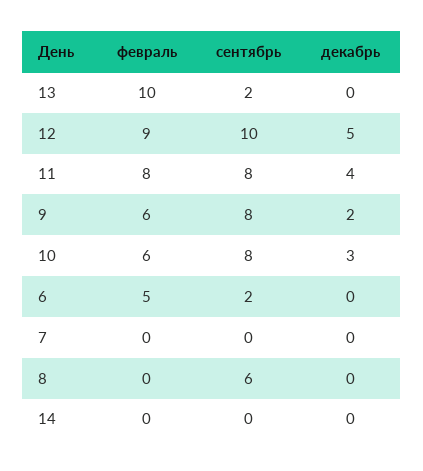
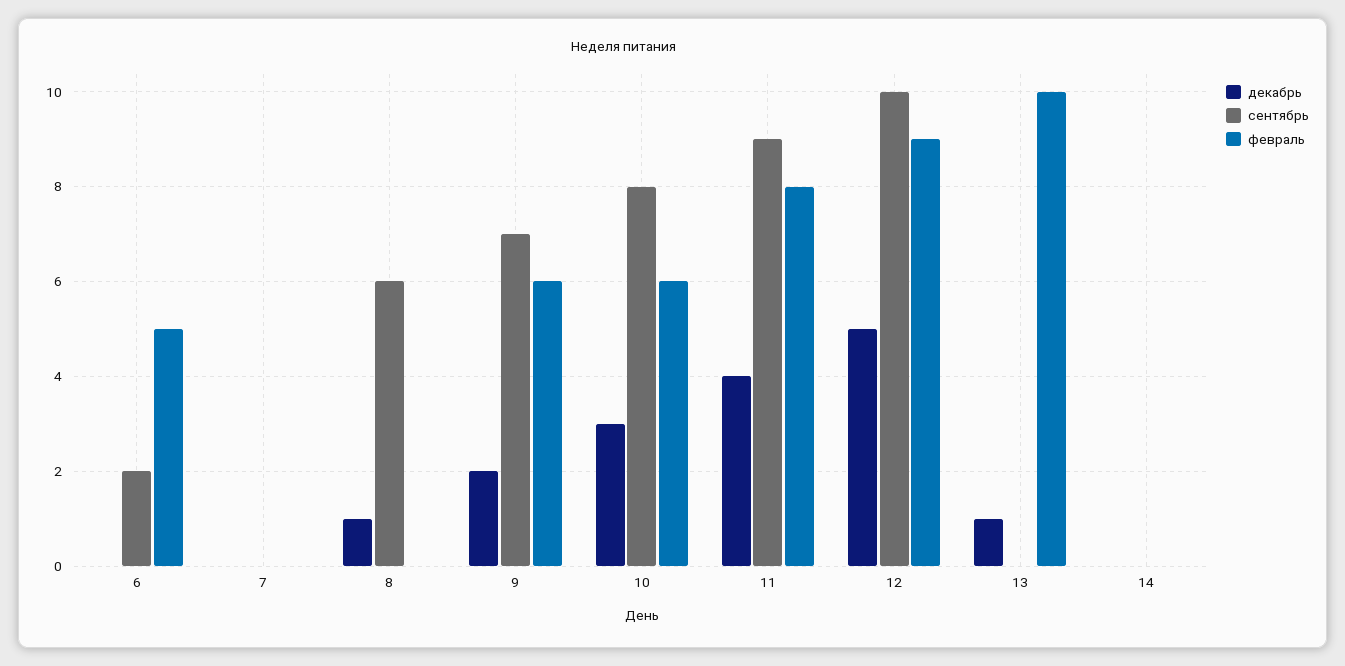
сентябрь, 13: 2 -> 0
декабрь, 13: 0 -> 1
сентябрь, 11: 8 -> 9
сентябрь, 9: 8 -> 7
декабрь, 8: 0 -> 1

